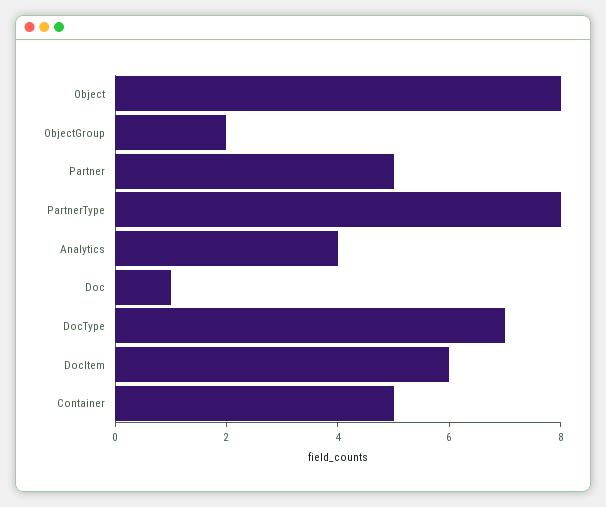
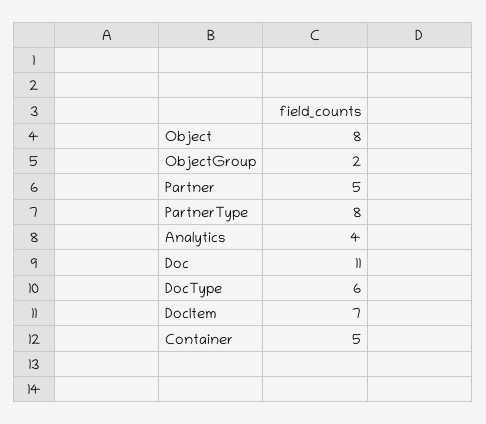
Doc: 1 -> 11
DocType: 7 -> 6
DocItem: 6 -> 7

